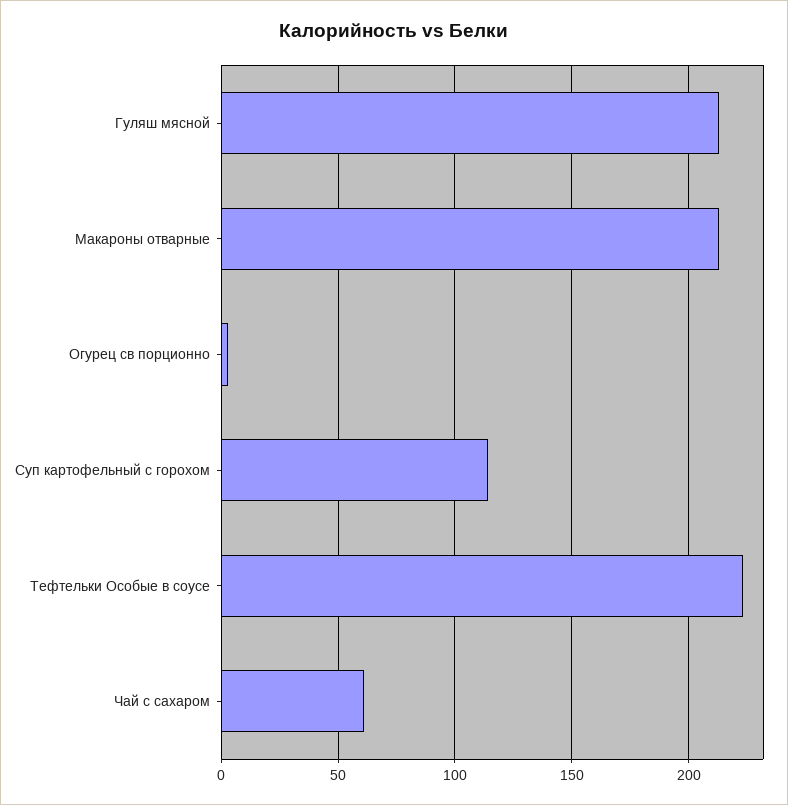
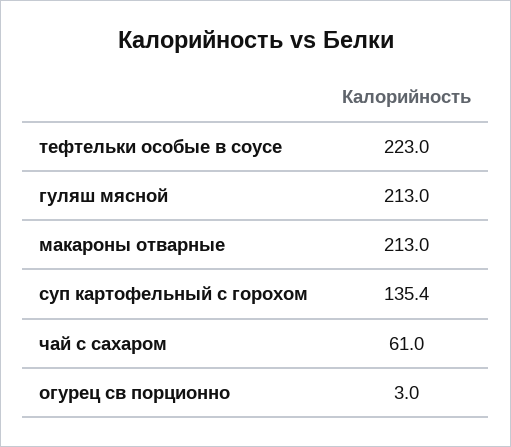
Суп картофельный с горохом: 115 -> 135.4

